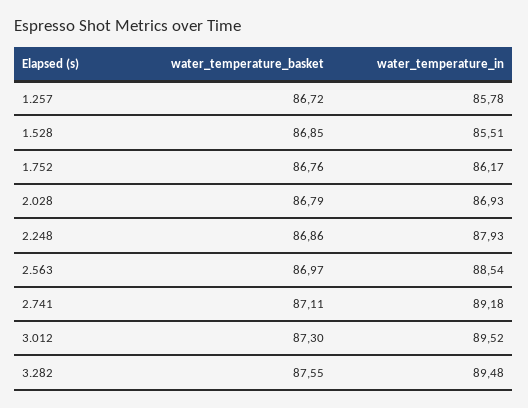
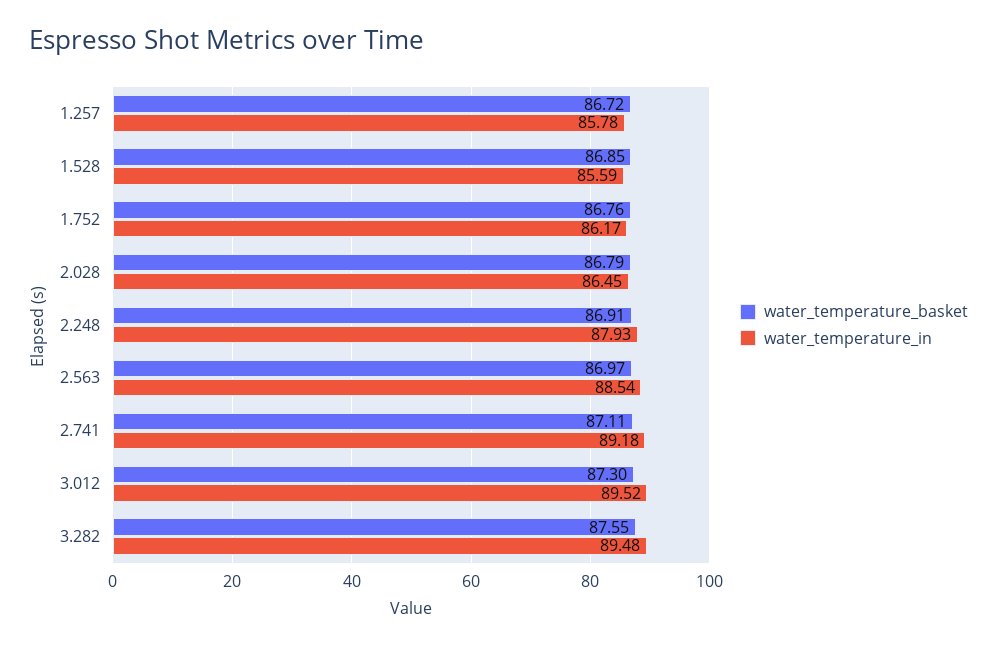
water_temperature_in, 1.528: 85.51 -> 85.59
water_temperature_in, 2.028: 86.93 -> 86.45
water_temperature_basket, 2.248: 86.86 -> 86.91

